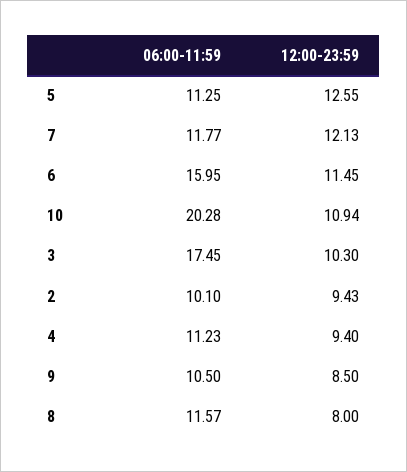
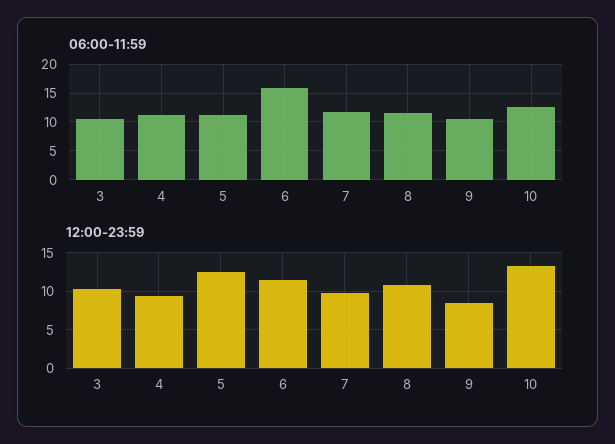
12:00-23:59, 7: 12.13 -> 10
06:00-11:59, 10: 20.28 -> 12.5
12:00-23:59, 10: 10.94 -> 13
06:00-11:59, 3: 17.45 -> 10
06:00-11:59, 2: 10.1 -> none
12:00-23:59, 2: 9.43 -> none
12:00-23:59, 8: 8 -> 11

